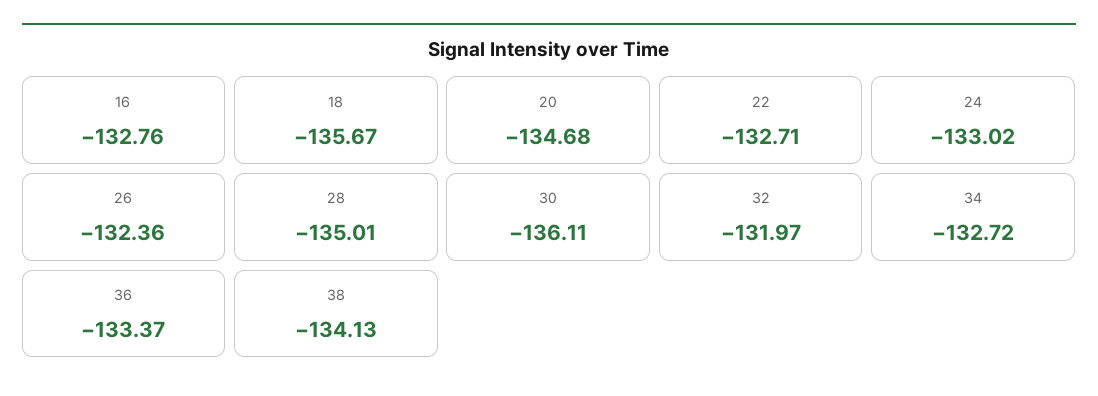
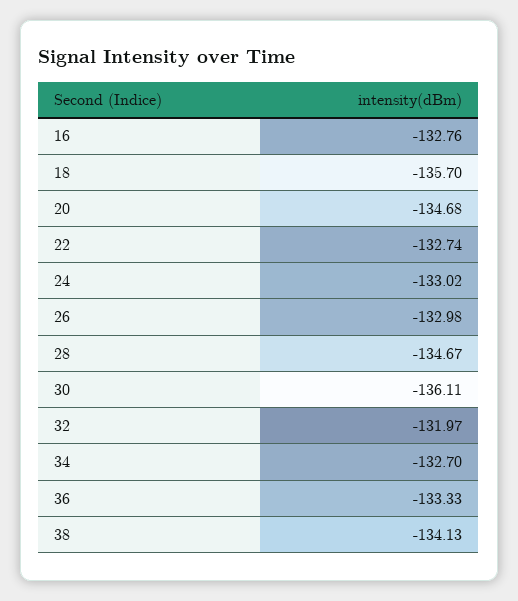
18: -135.67 -> -135.7
22: -132.71 -> -132.74
26: -132.36 -> -132.98
28: -135.01 -> -134.67
34: -132.72 -> -132.7
36: -133.37 -> -133.33

